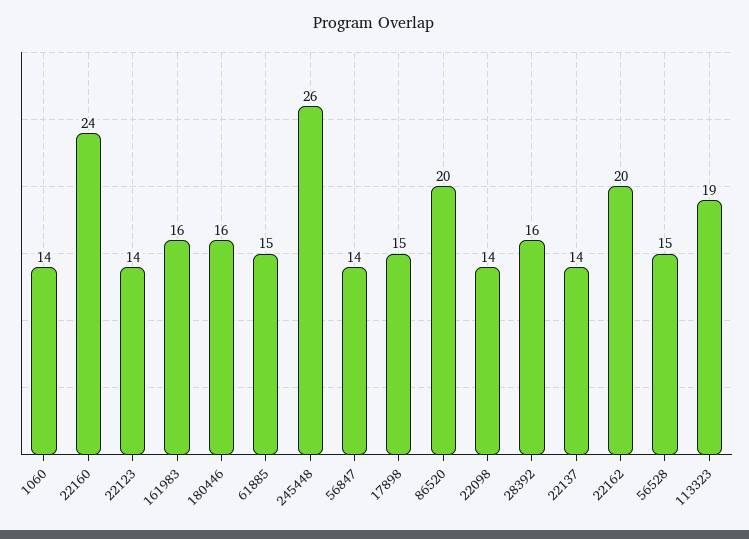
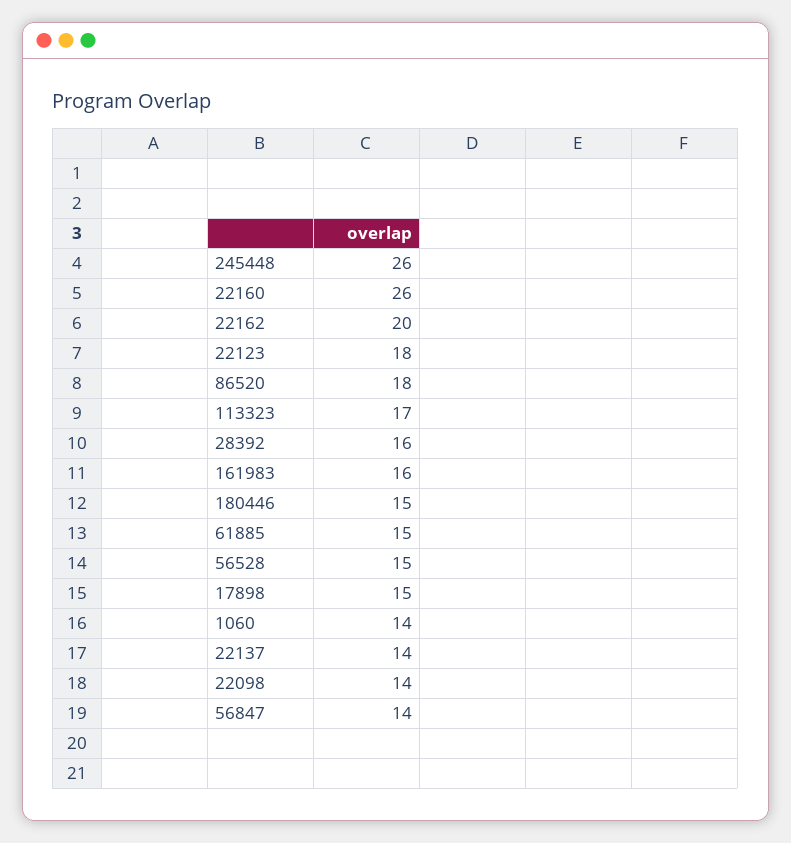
22160: 24 -> 26
22123: 14 -> 18
180446: 16 -> 15
86520: 20 -> 18
113323: 19 -> 17

